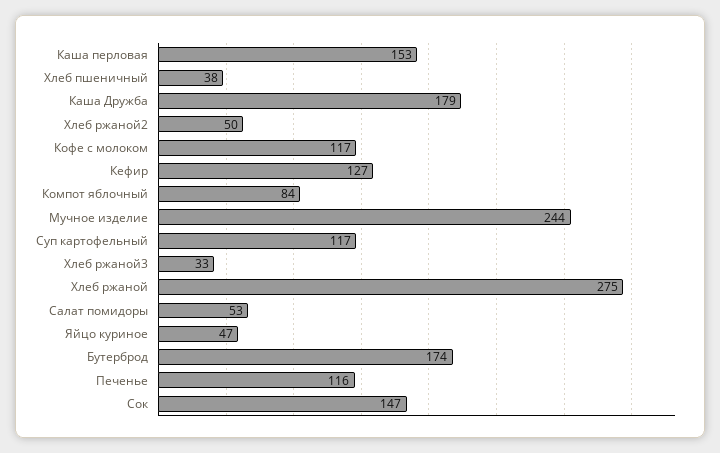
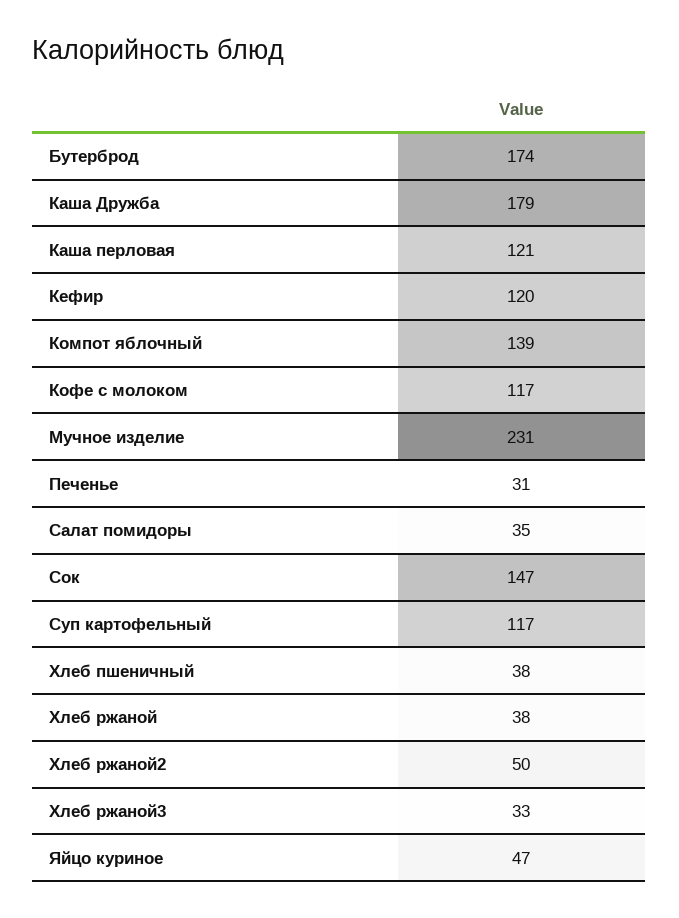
Каша перловая: 153 -> 121
Кефир: 127 -> 120
Компот яблочный: 84 -> 139
Мучное изделие: 244 -> 231
Хлеб ржаной: 275 -> 38
Салат помидоры: 53 -> 35
Печенье: 116 -> 31

